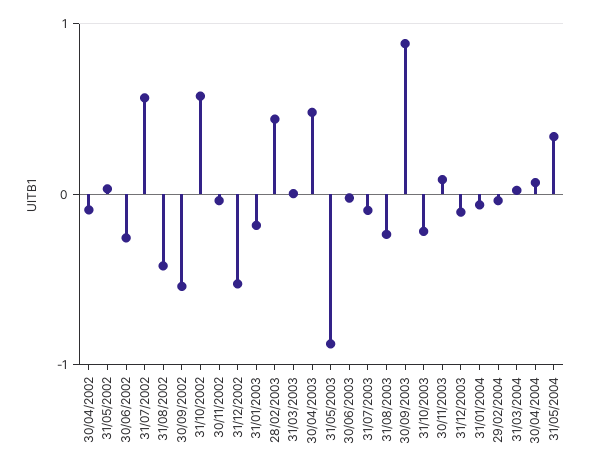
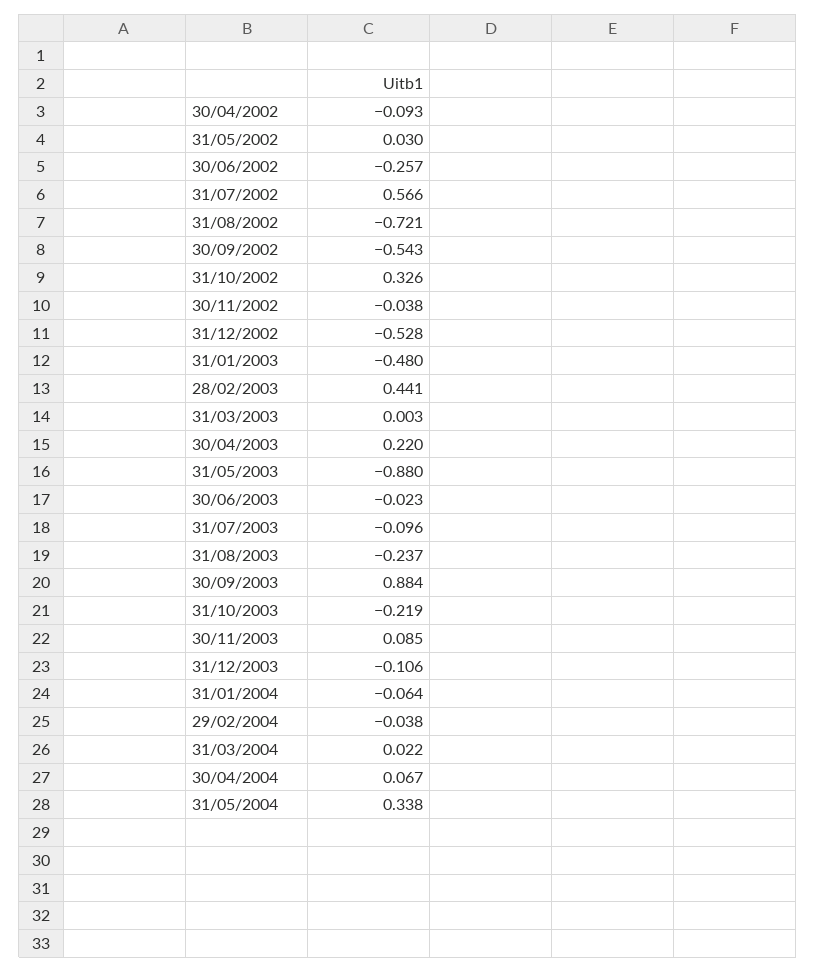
31/08/2002: -0.4 -> -0.721
31/10/2002: 0.6 -> 0.326
31/01/2003: -0.2 -> -0.48
30/04/2003: 0.5 -> 0.22

